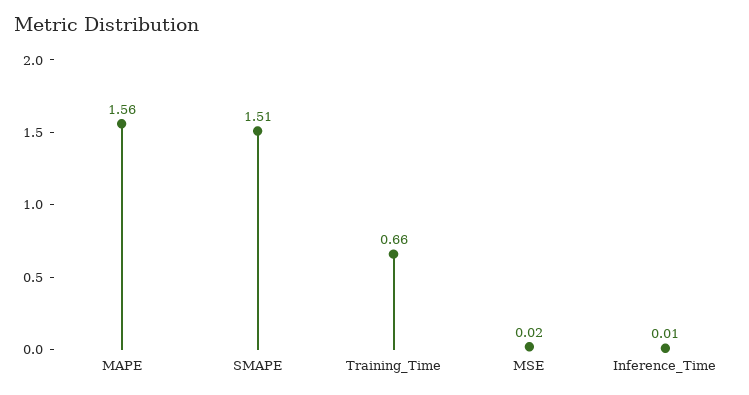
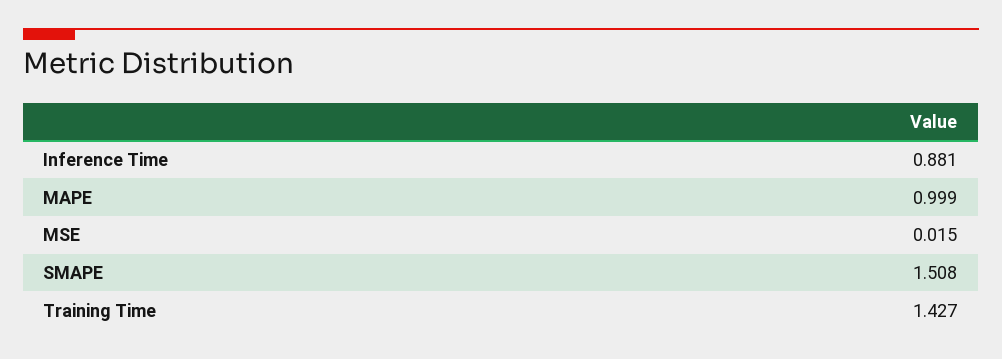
MAPE: 1.56 -> 0.999
Training_Time: 0.66 -> 1.427
Inference_Time: 0.01 -> 0.881

